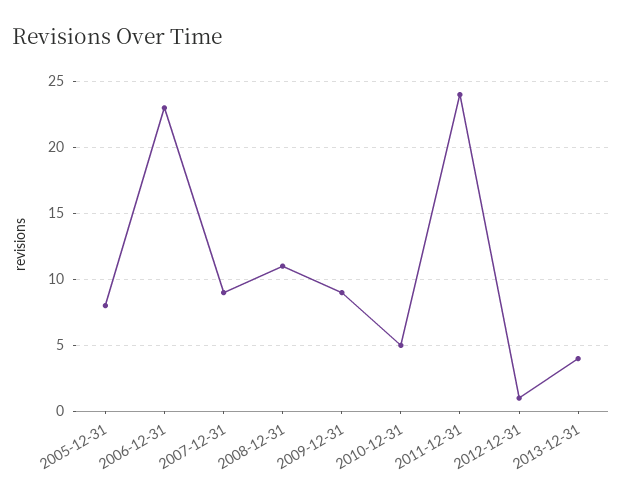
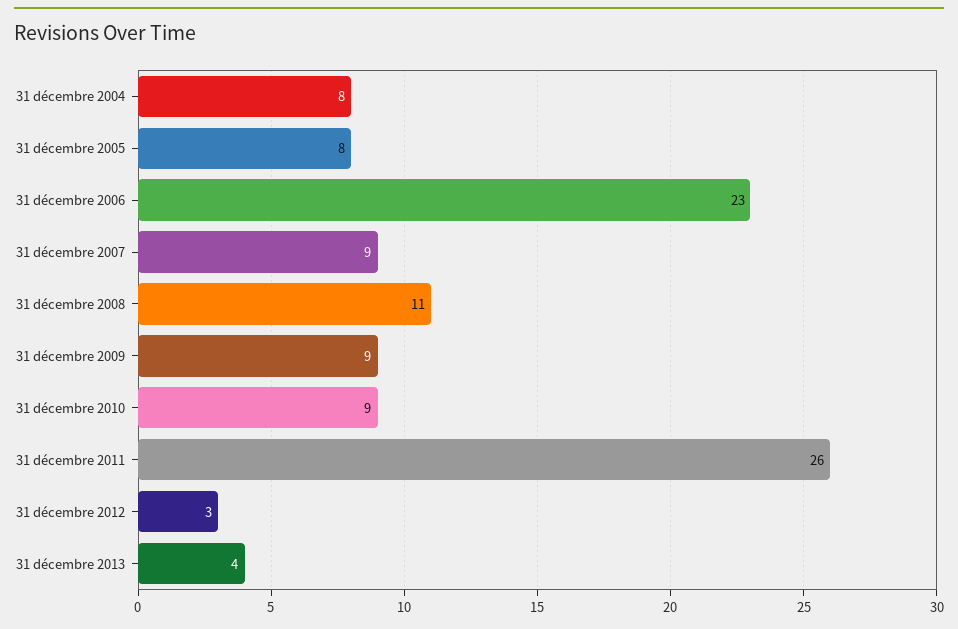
2010-12-31: 5 -> 9
2011-12-31: 24 -> 26
2012-12-31: 1 -> 3
31 décembre 2004: none -> 8

